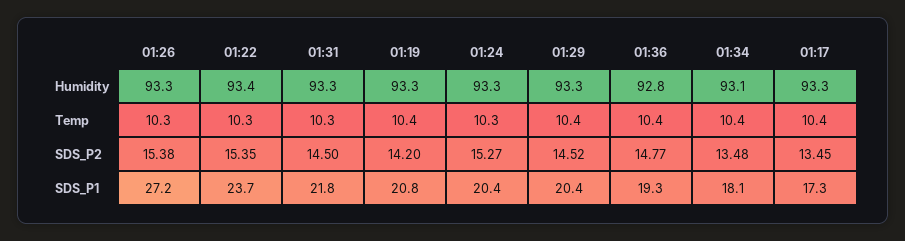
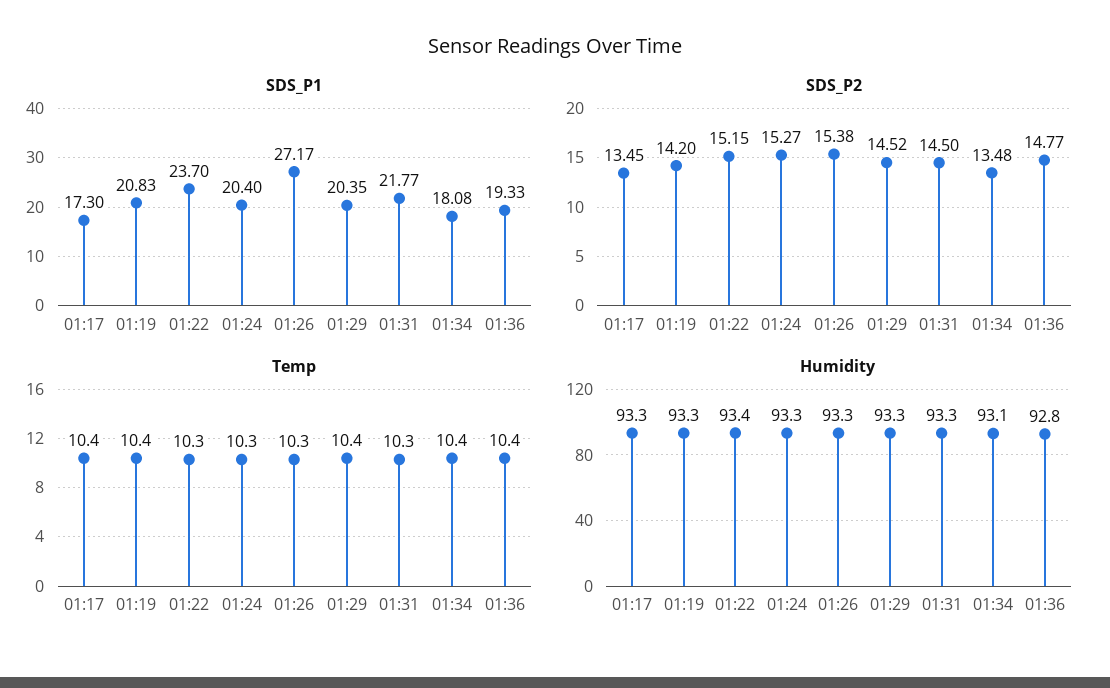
SDS_P2, 01:22: 15.35 -> 15.15

